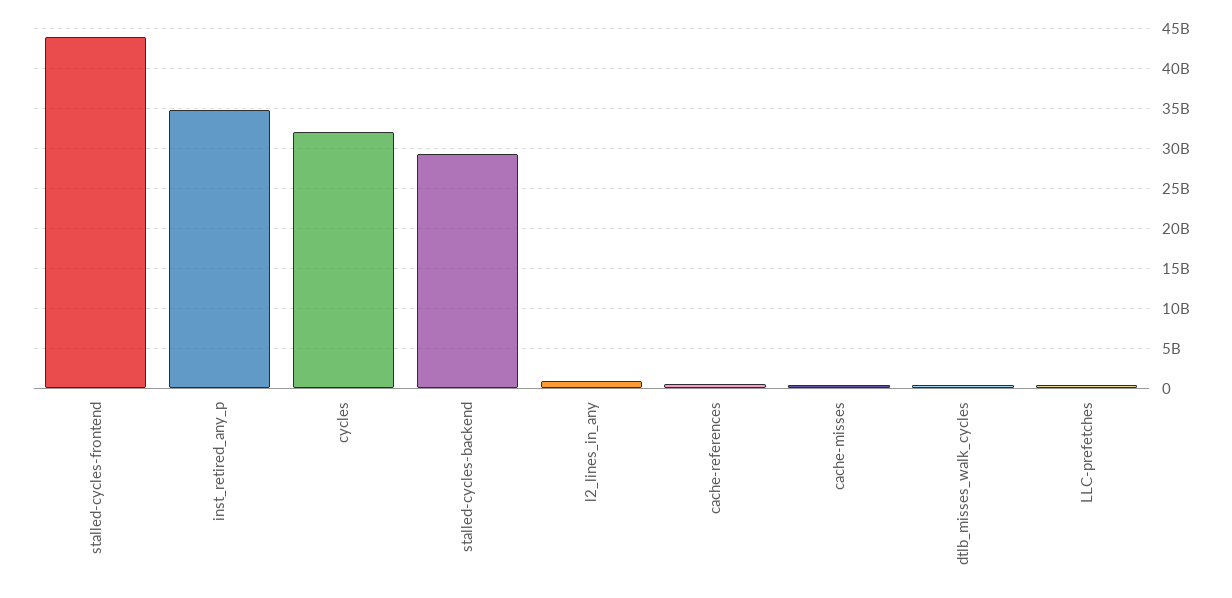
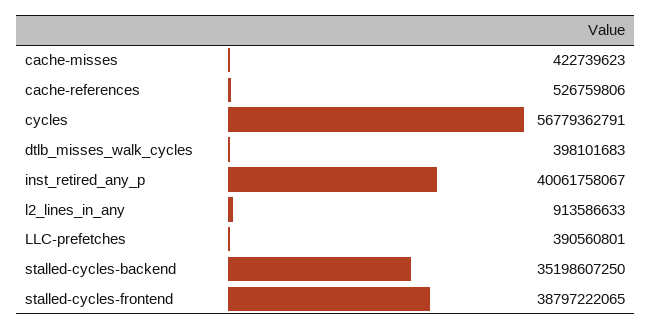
stalled-cycles-frontend: 44000000000 -> 38797222065
inst_retired_any_p: 35000000000 -> 40061758067
cycles: 32000000000 -> 56779362791
stalled-cycles-backend: 29000000000 -> 35198607250

